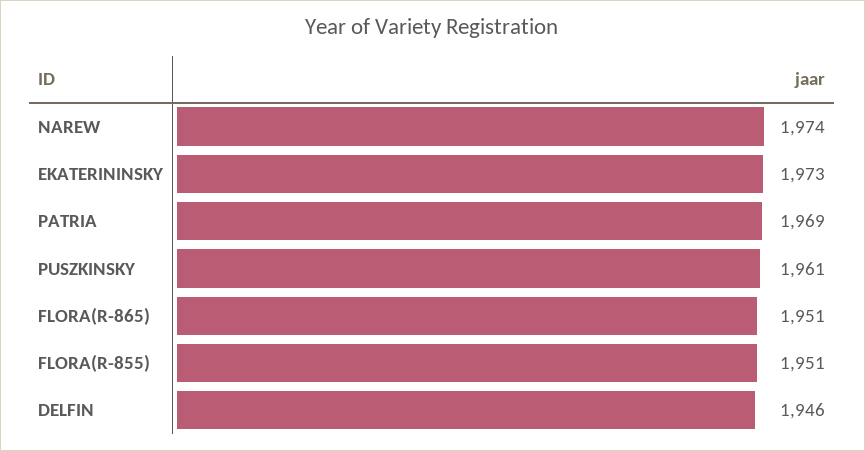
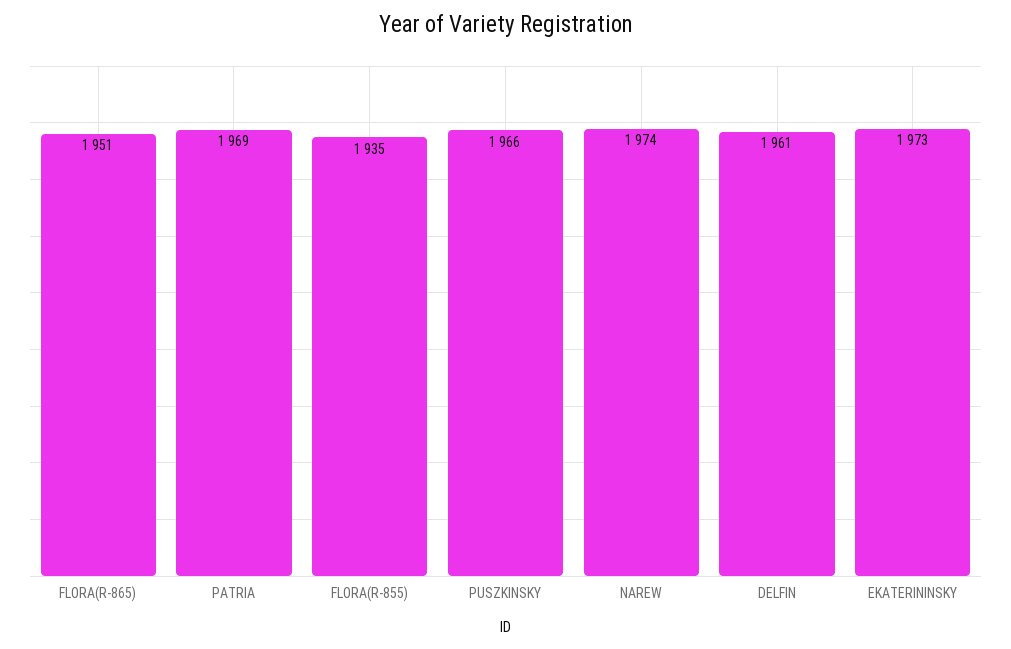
PUSZKINSKY: 1961 -> 1966
FLORA(R-855): 1951 -> 1935
DELFIN: 1946 -> 1961

